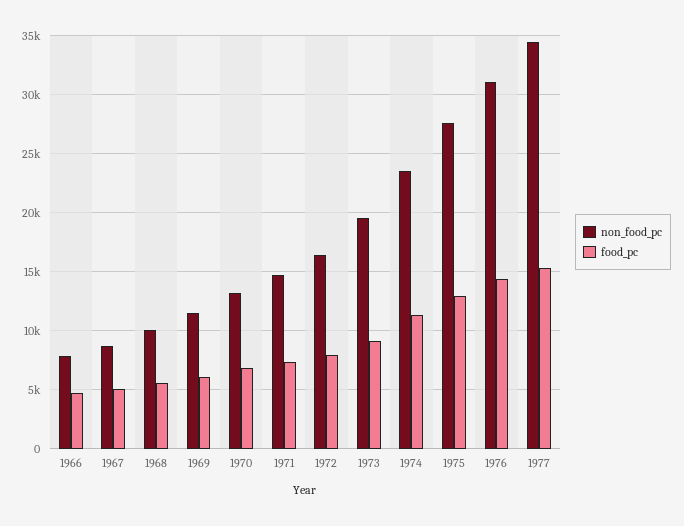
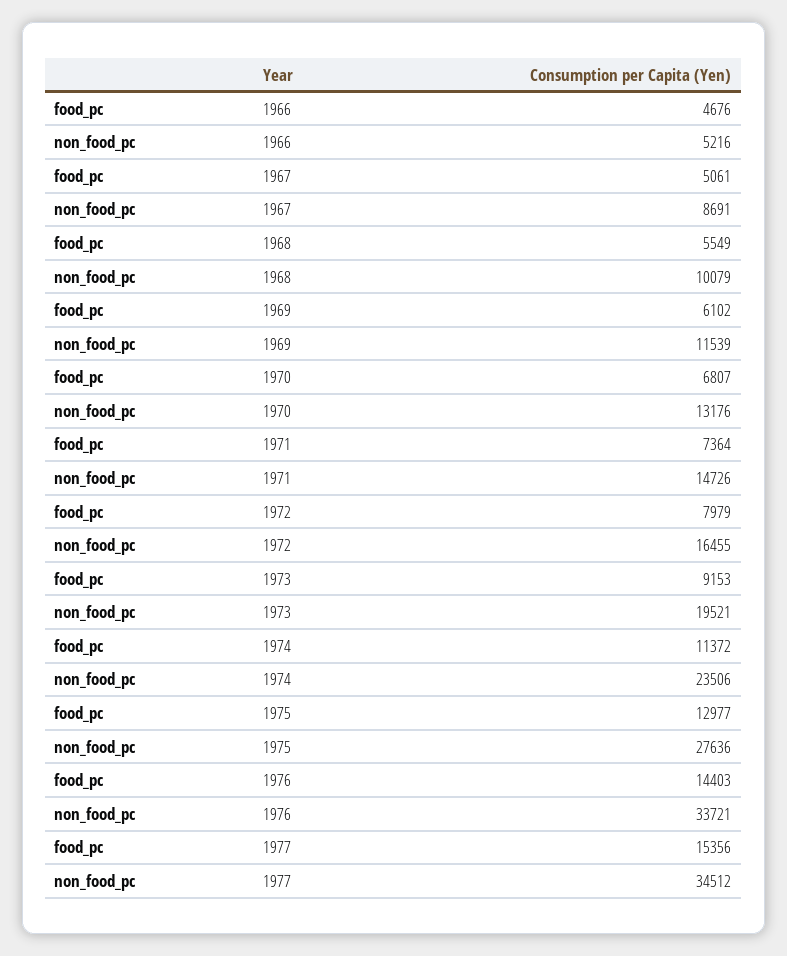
non_food_pc, 1966: 8000 -> 5216
non_food_pc, 1976: 31000 -> 33721

